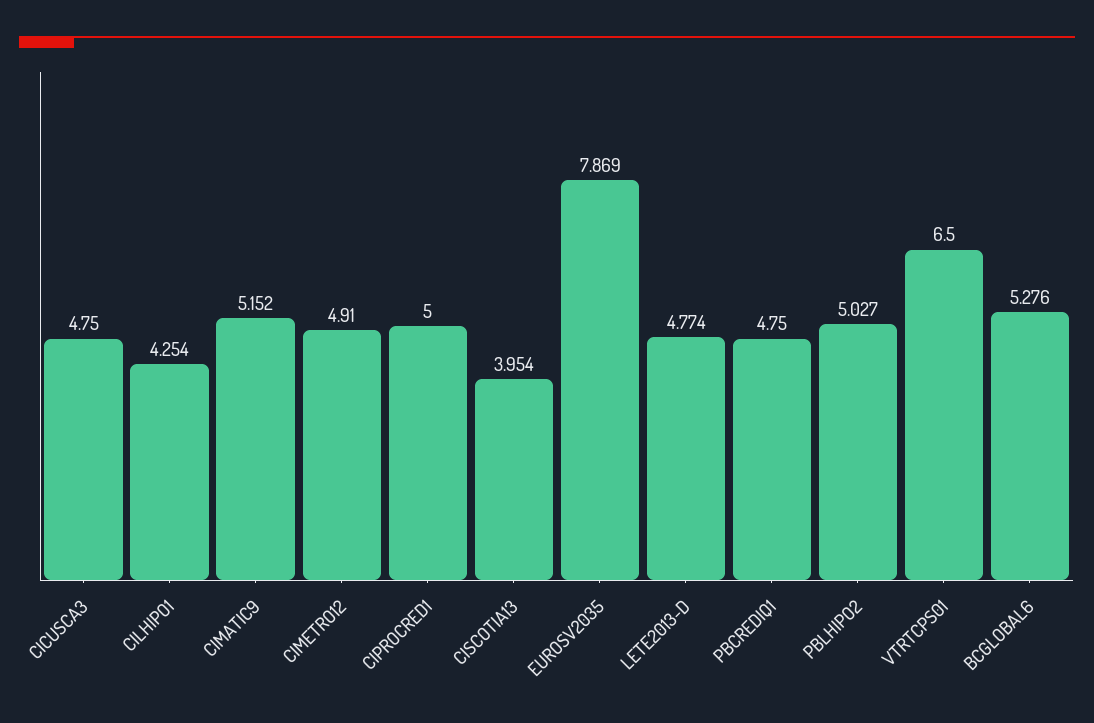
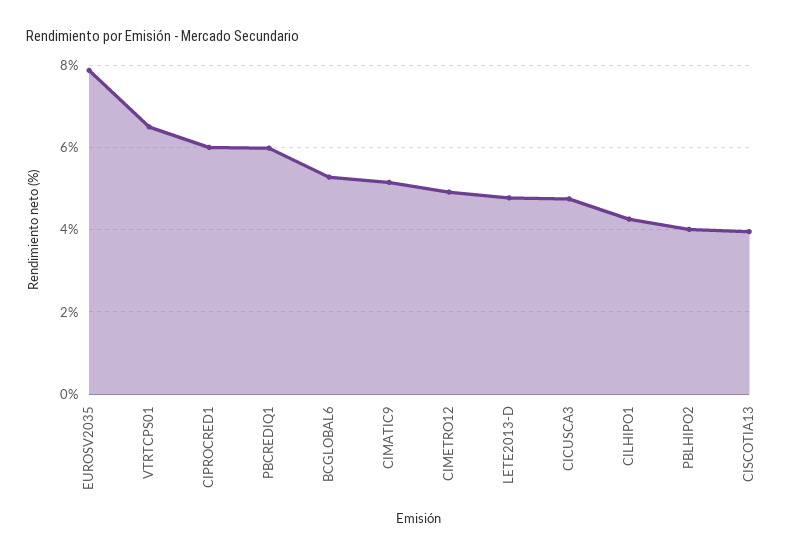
CIPROCRED1: 5 -> 6
PBCREDIQ1: 4.75 -> 6
PBLHIPO2: 5.027 -> 4

